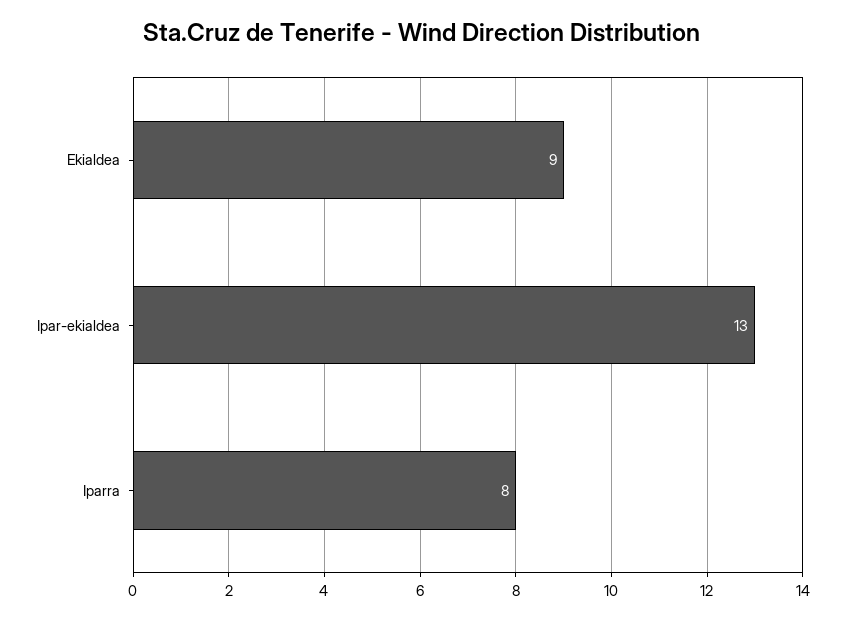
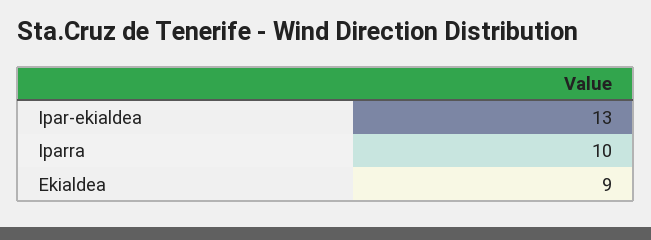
Iparra: 8 -> 10

